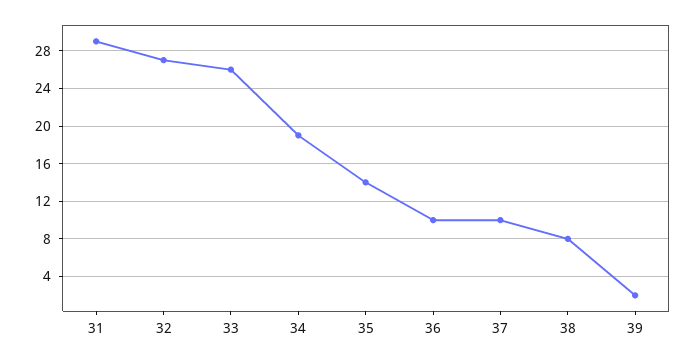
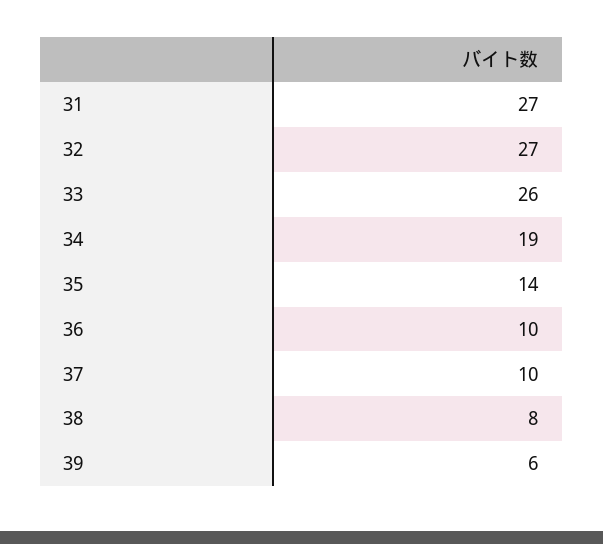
31: 29 -> 27
39: 2 -> 6

